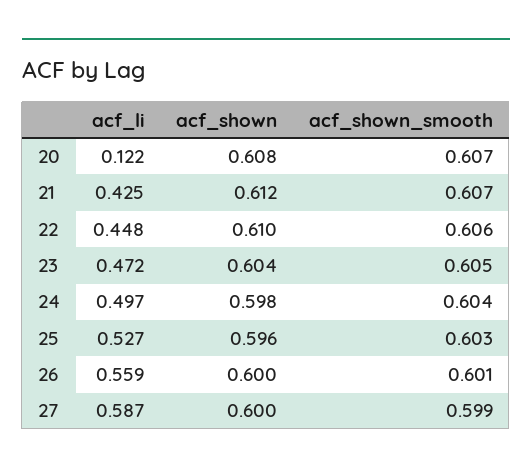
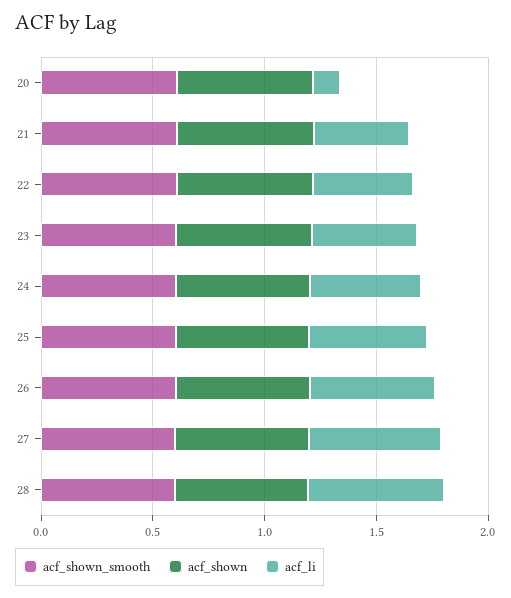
acf_shown_smooth, 28: none -> 0.6
acf_shown, 28: none -> 0.6
acf_li, 28: none -> 0.6

